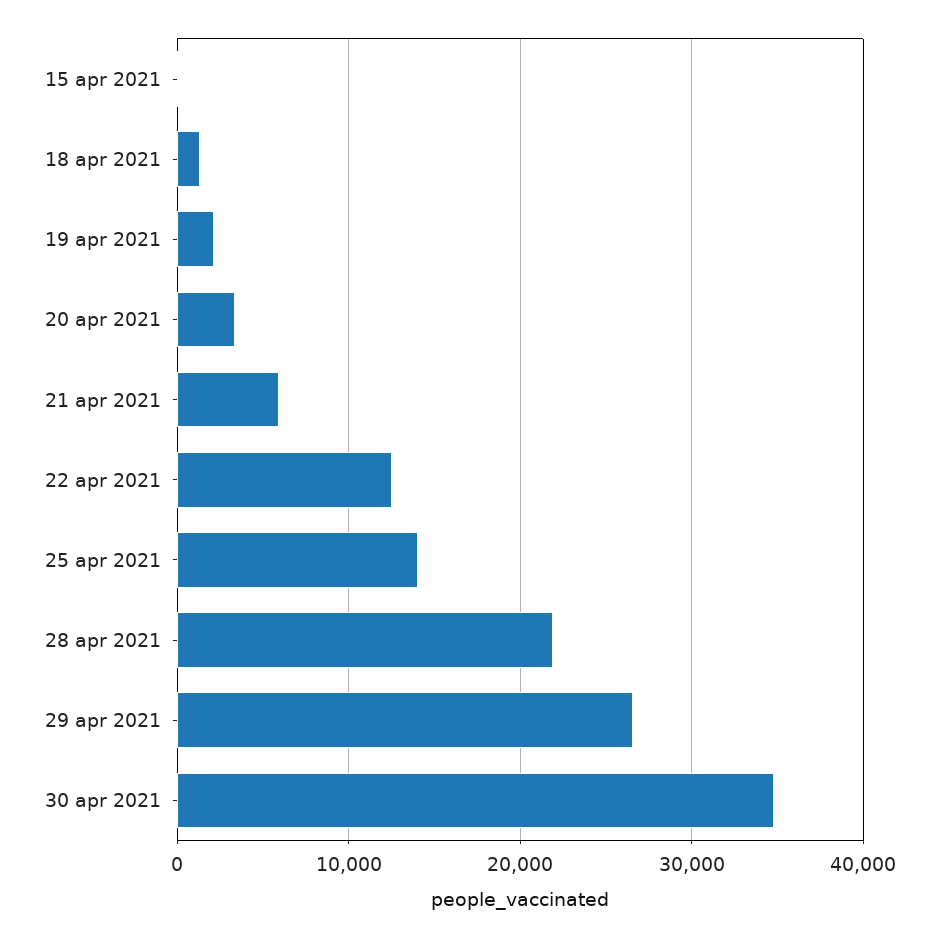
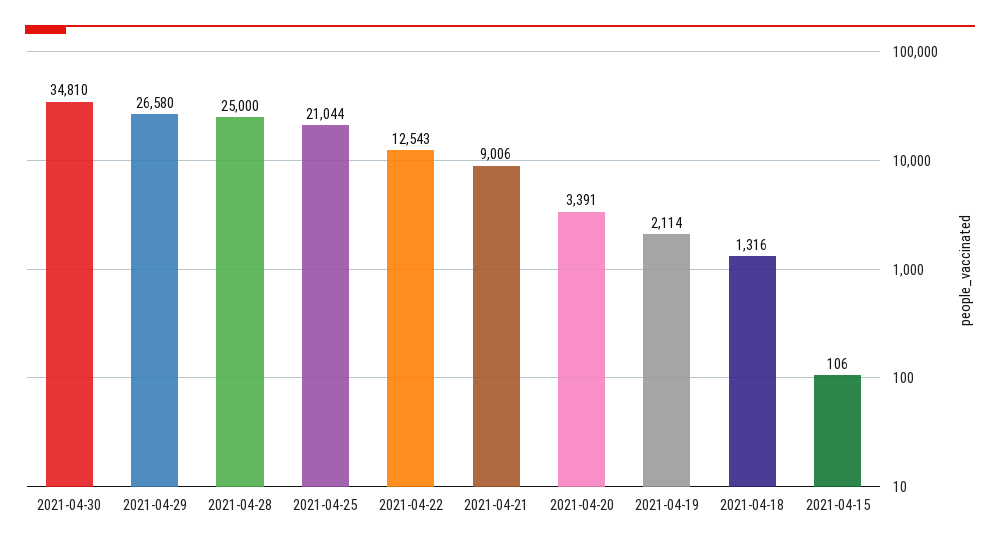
21 apr 2021: 6000 -> 9006
25 apr 2021: 14000 -> 21044
28 apr 2021: 22000 -> 25000

